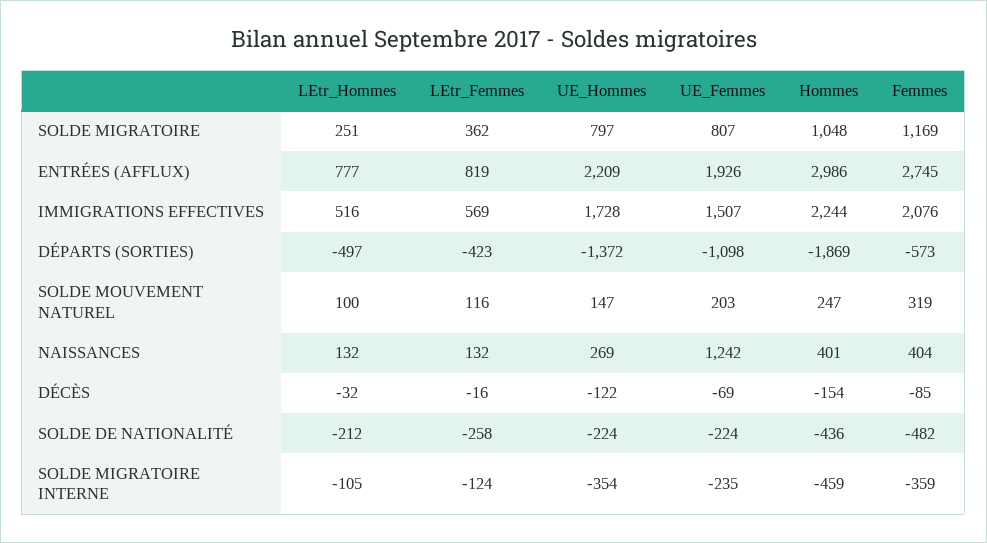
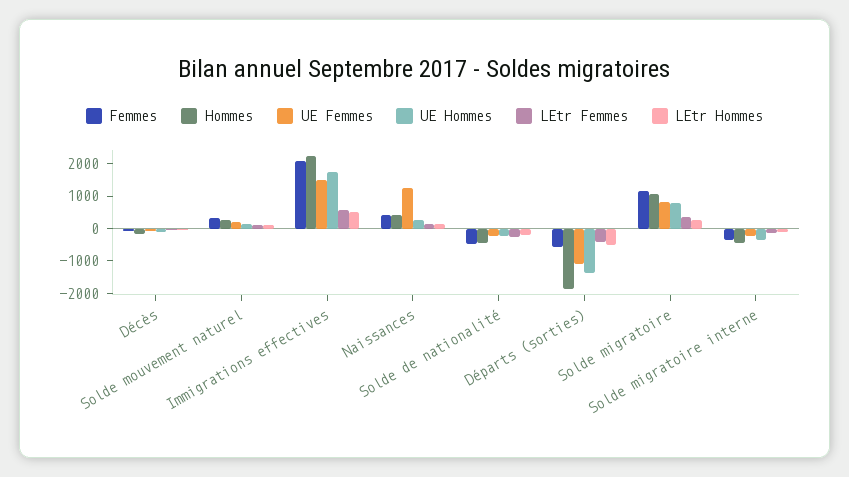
LEtr_Hommes, ENTRÉES (AFFLUX): 777 -> none
LEtr_Femmes, ENTRÉES (AFFLUX): 819 -> none
UE_Hommes, ENTRÉES (AFFLUX): 2209 -> none
UE_Femmes, ENTRÉES (AFFLUX): 1926 -> none
Hommes, ENTRÉES (AFFLUX): 2986 -> none
Femmes, ENTRÉES (AFFLUX): 2745 -> none

